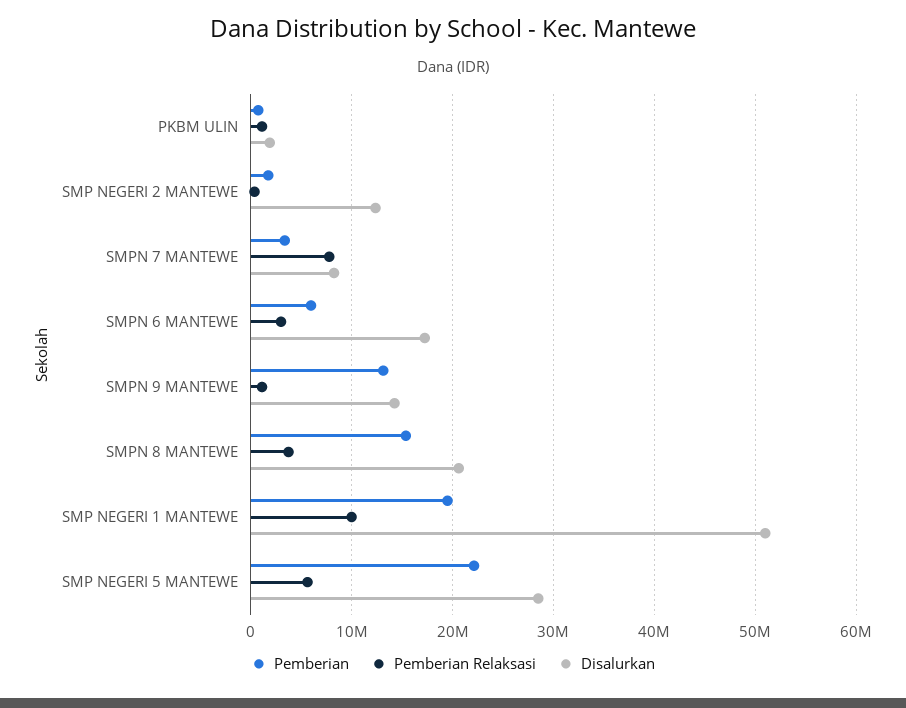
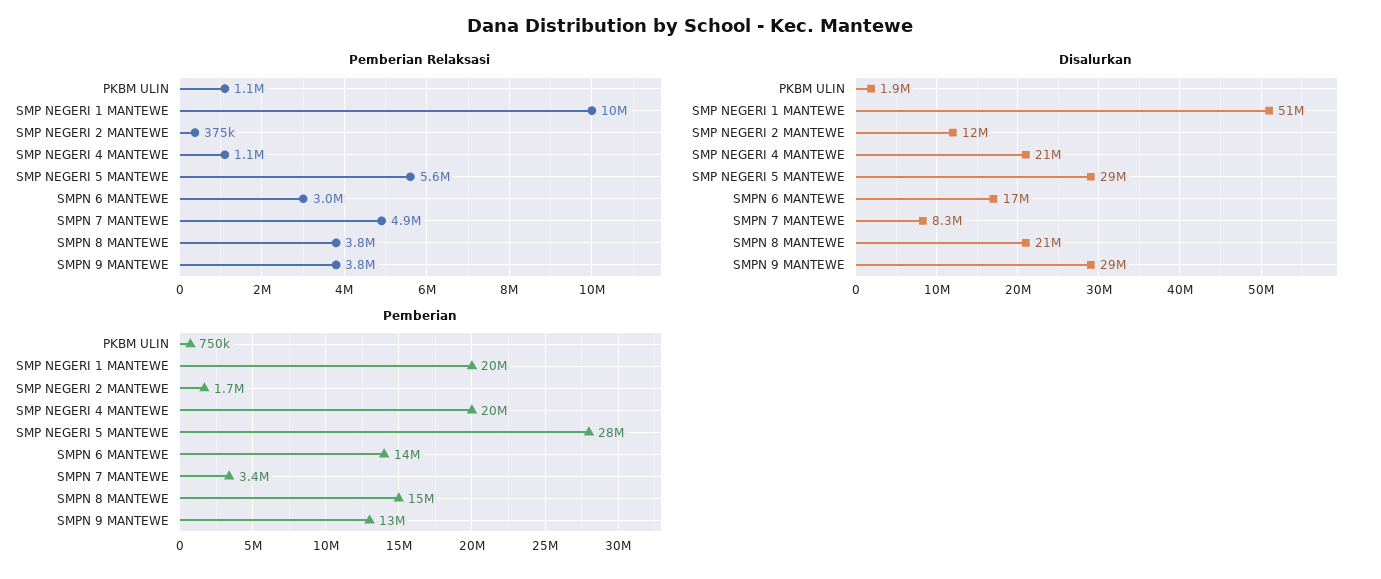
Pemberian Relaksasi, SMPN 7 MANTEWE: 8000000 -> 4900000
Pemberian, SMPN 6 MANTEWE: 6000000 -> 14000000
Pemberian Relaksasi, SMPN 9 MANTEWE: 1000000 -> 3800000
Disalurkan, SMPN 9 MANTEWE: 14000000 -> 29000000
Pemberian, SMP NEGERI 5 MANTEWE: 22000000 -> 28000000
Pemberian Relaksasi, SMP NEGERI 4 MANTEWE: none -> 1100000
Disalurkan, SMP NEGERI 4 MANTEWE: none -> 21000000
Pemberian, SMP NEGERI 4 MANTEWE: none -> 20000000

